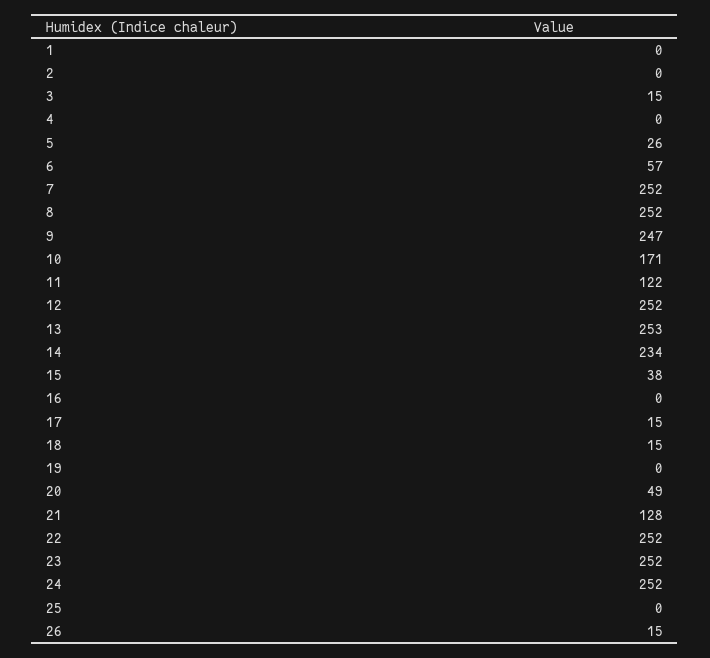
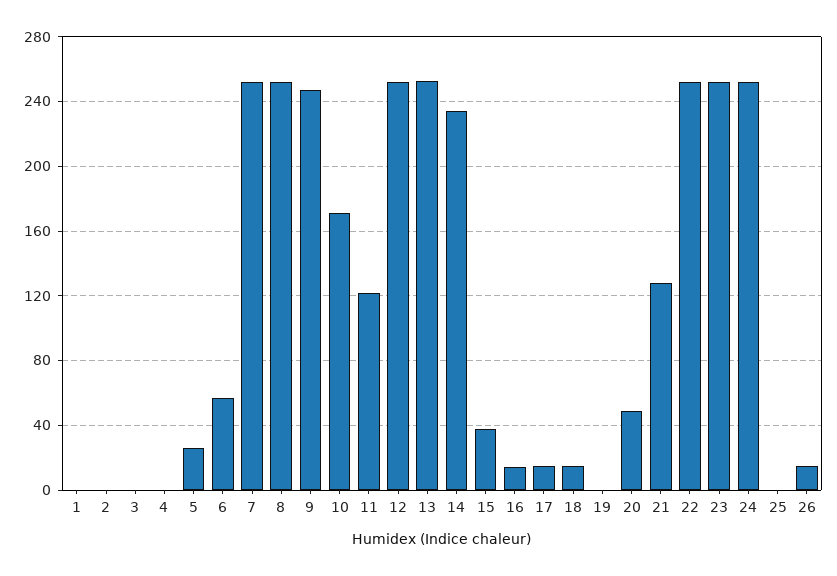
3: 15 -> 0
16: 0 -> 15

